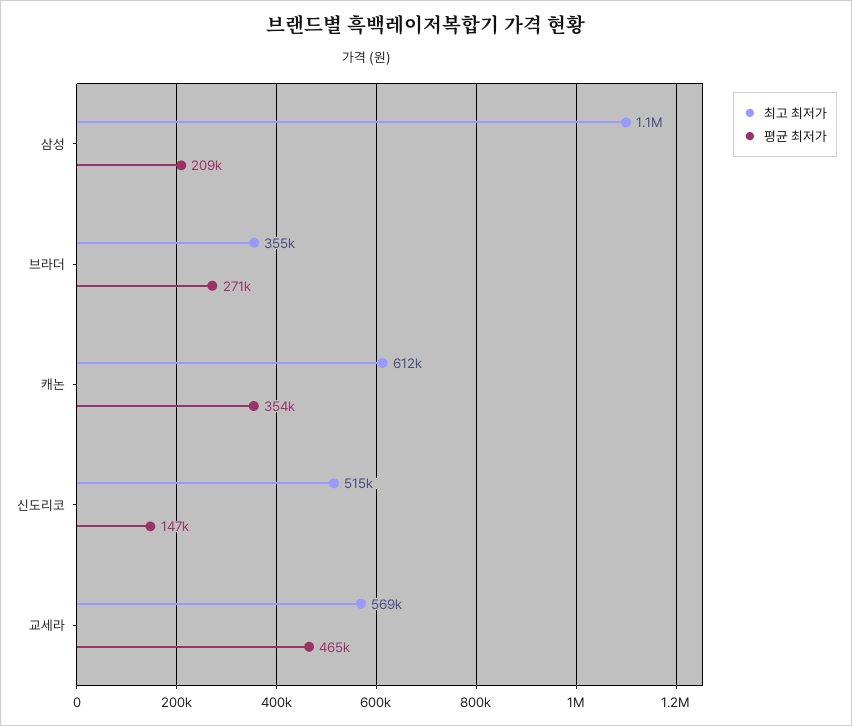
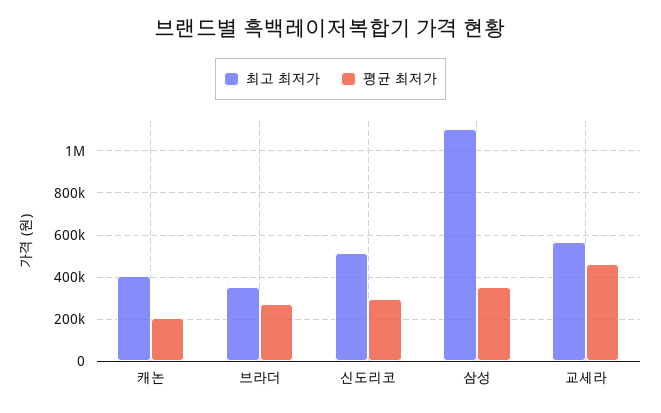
평균 최저가, 삼성: 209000 -> 350000
최고 최저가, 캐논: 612000 -> 400000
평균 최저가, 캐논: 354000 -> 200000
평균 최저가, 신도리코: 147000 -> 300000

